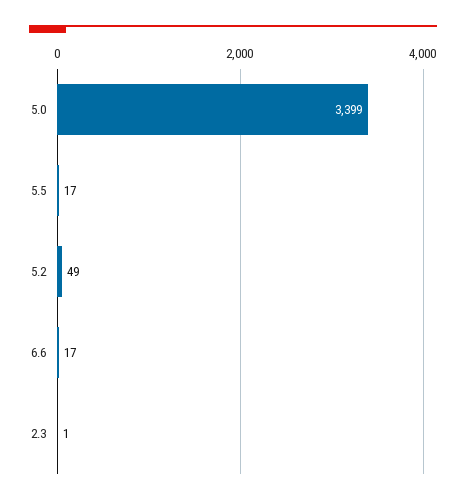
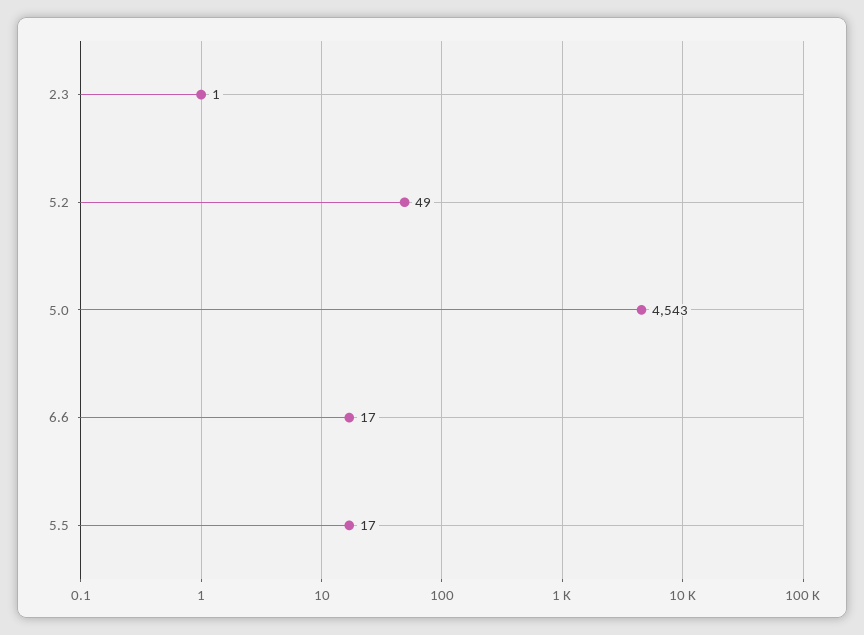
5.0: 3399 -> 4543

